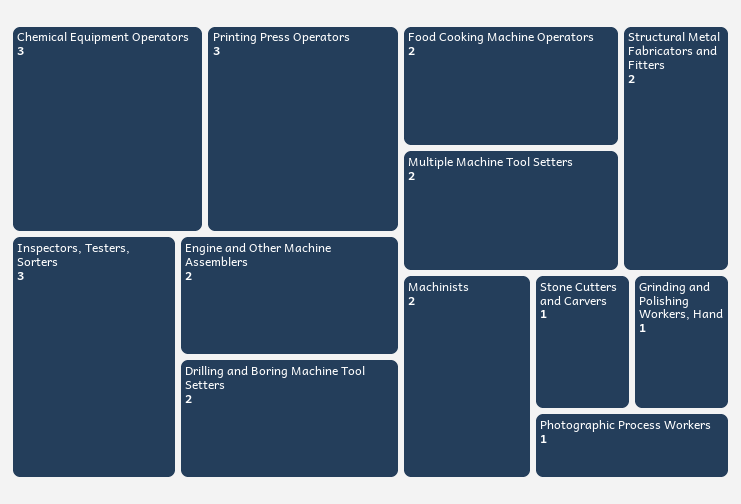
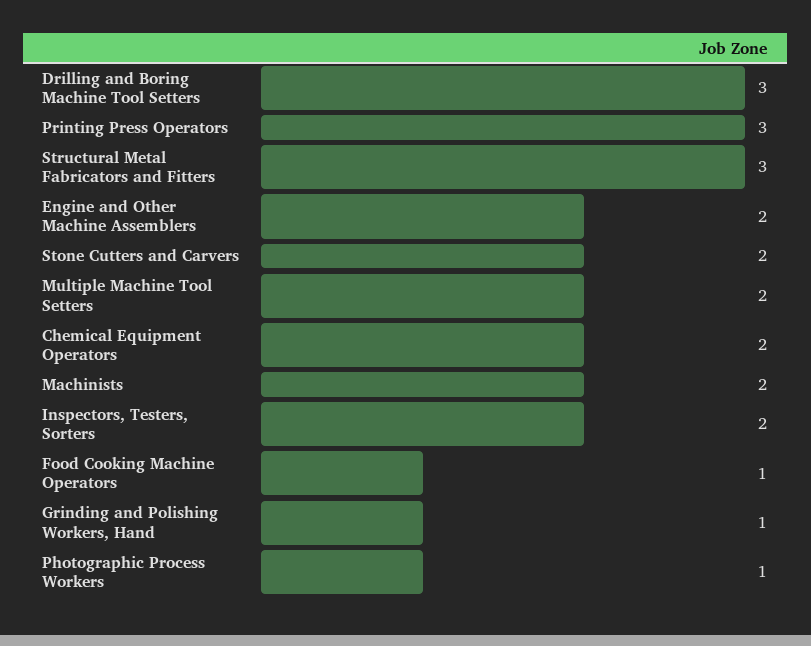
Chemical Equipment Operators: 3 -> 2
Inspectors, Testers, Sorters: 3 -> 2
Drilling and Boring Machine Tool Setters: 2 -> 3
Food Cooking Machine Operators: 2 -> 1
Structural Metal Fabricators and Fitters: 2 -> 3
Stone Cutters and Carvers: 1 -> 2

